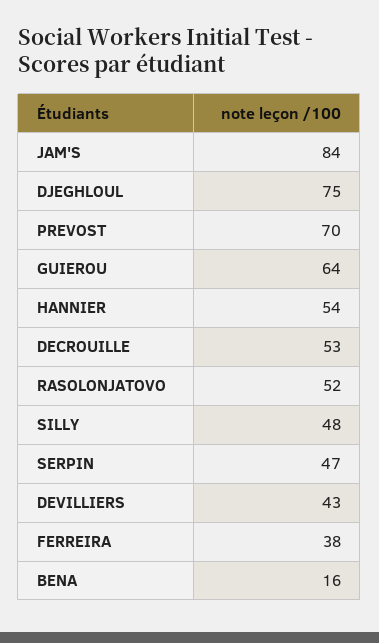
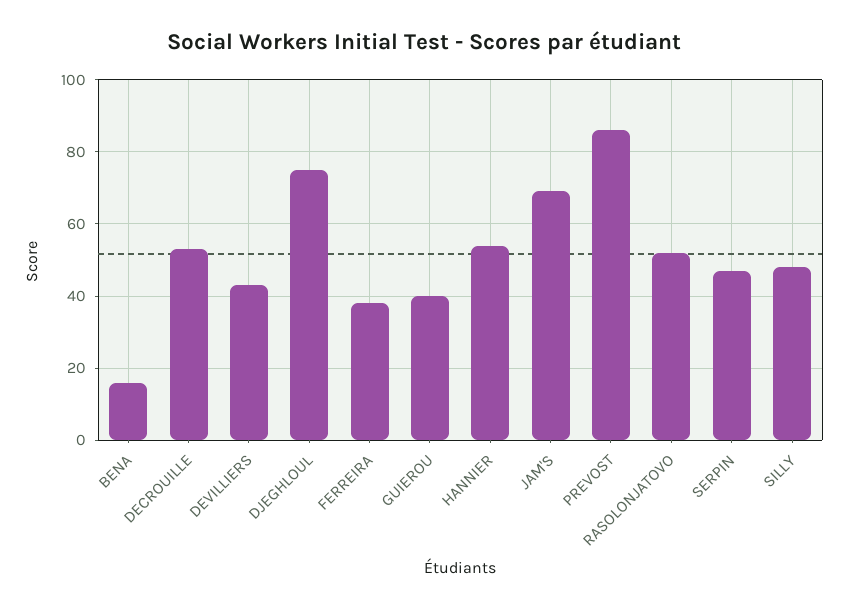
JAM'S: 84 -> 70
PREVOST: 70 -> 85
GUIEROU: 64 -> 40

